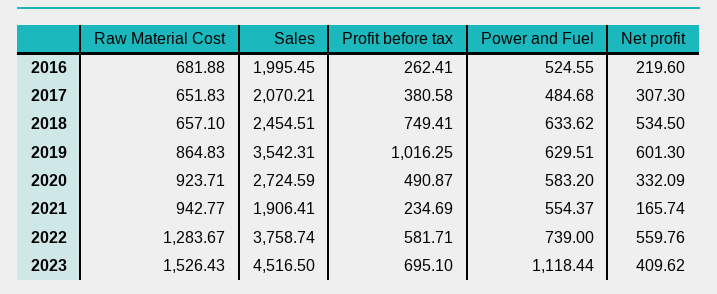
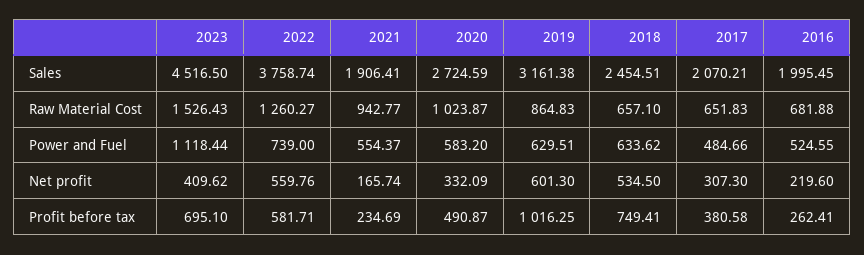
Power and Fuel, 2017: 484.68 -> 484.66
Sales, 2019: 3542.31 -> 3161.38
Raw Material Cost, 2020: 923.71 -> 1023.87
Raw Material Cost, 2022: 1283.67 -> 1260.27

